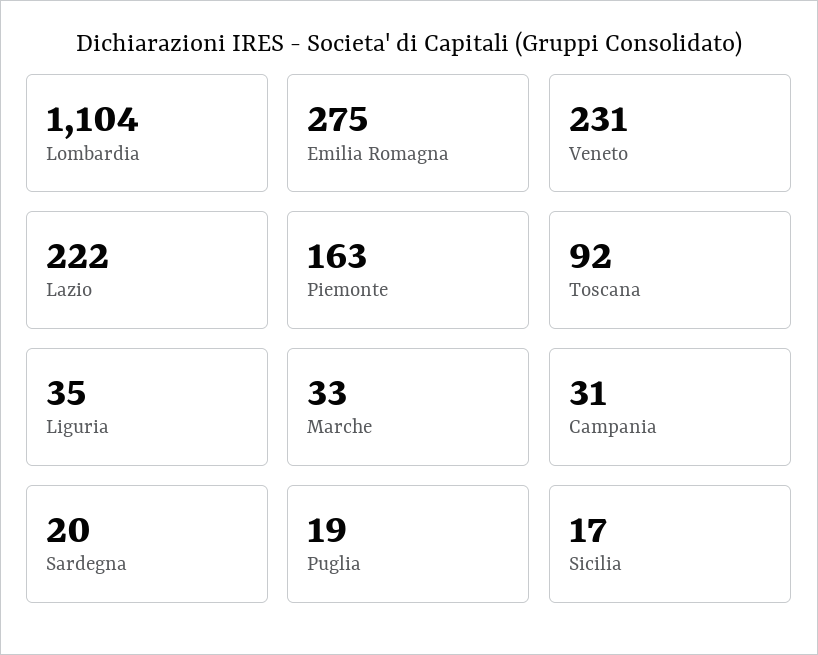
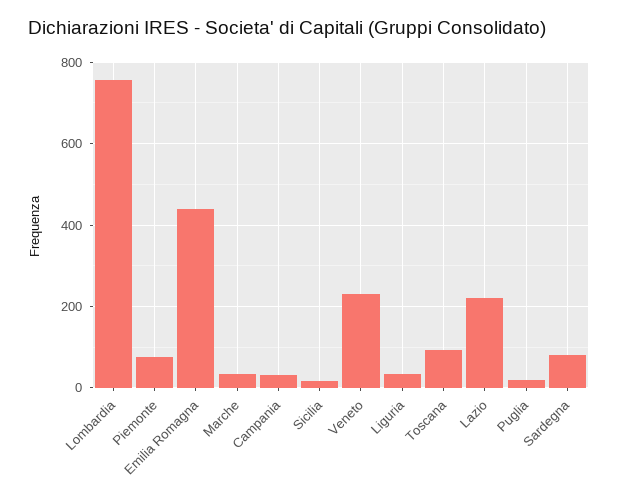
Lombardia: 1104 -> 760
Emilia Romagna: 275 -> 440
Piemonte: 163 -> 80
Sardegna: 20 -> 80

